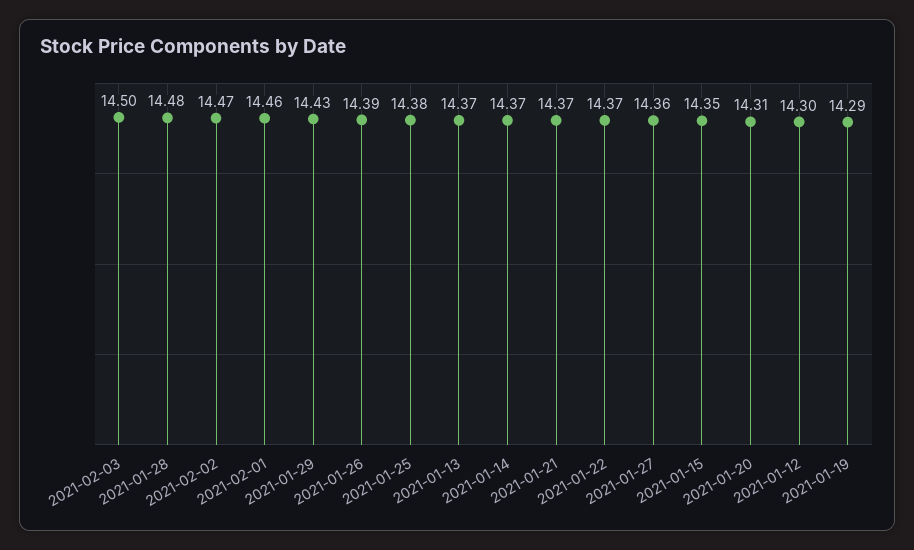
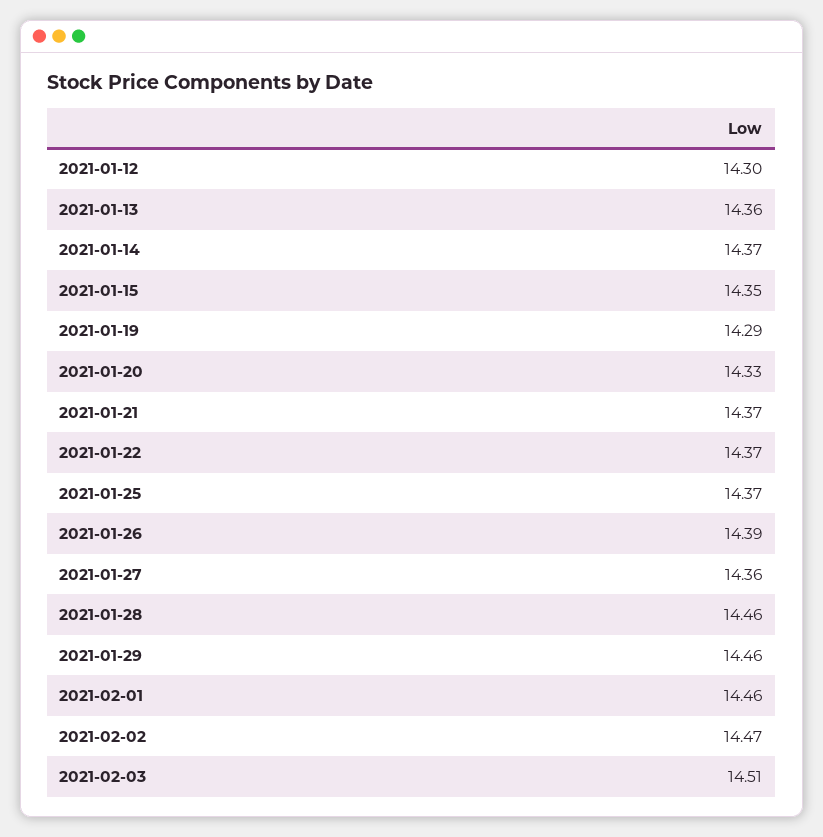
2021-02-03: 14.5 -> 14.51
2021-01-28: 14.48 -> 14.46
2021-01-29: 14.43 -> 14.46
2021-01-25: 14.38 -> 14.37
2021-01-13: 14.37 -> 14.36
2021-01-20: 14.31 -> 14.33

